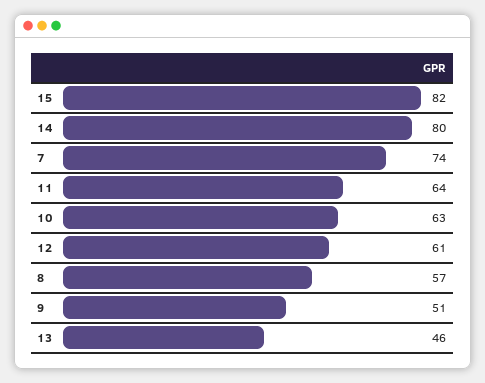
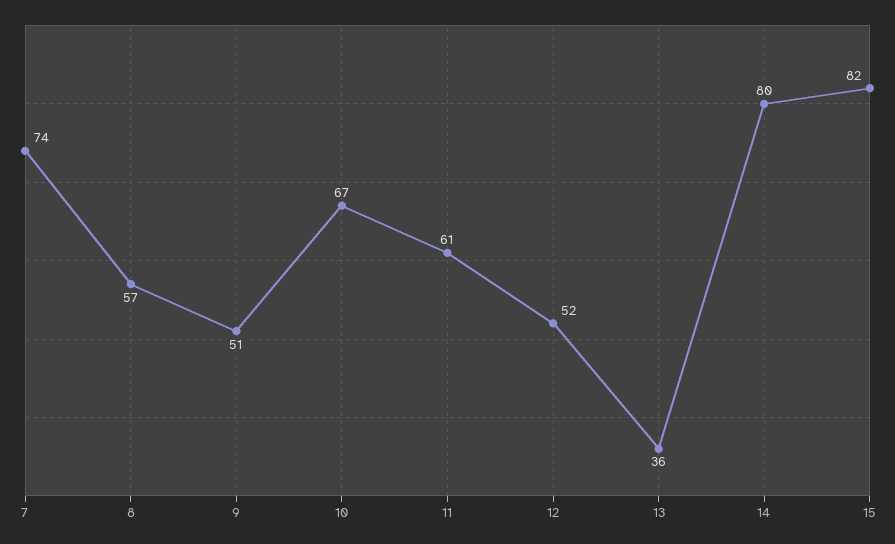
11: 64 -> 61
10: 63 -> 67
12: 61 -> 52
13: 46 -> 36

